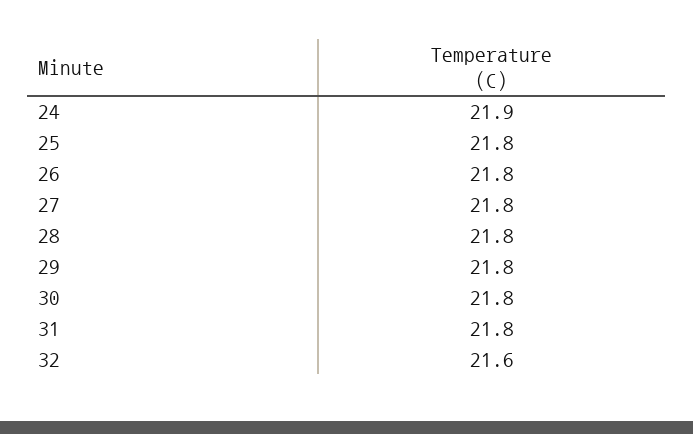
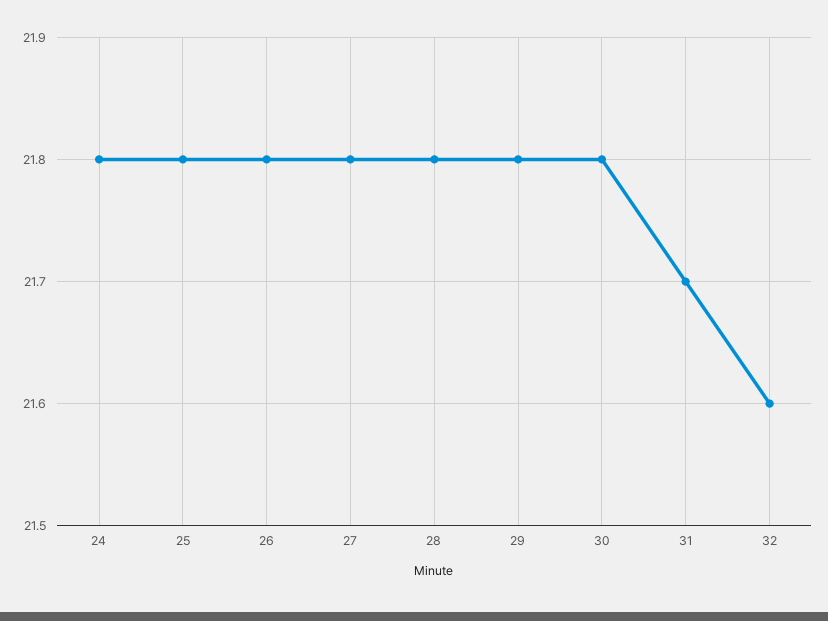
24: 21.9 -> 21.8
31: 21.8 -> 21.7

